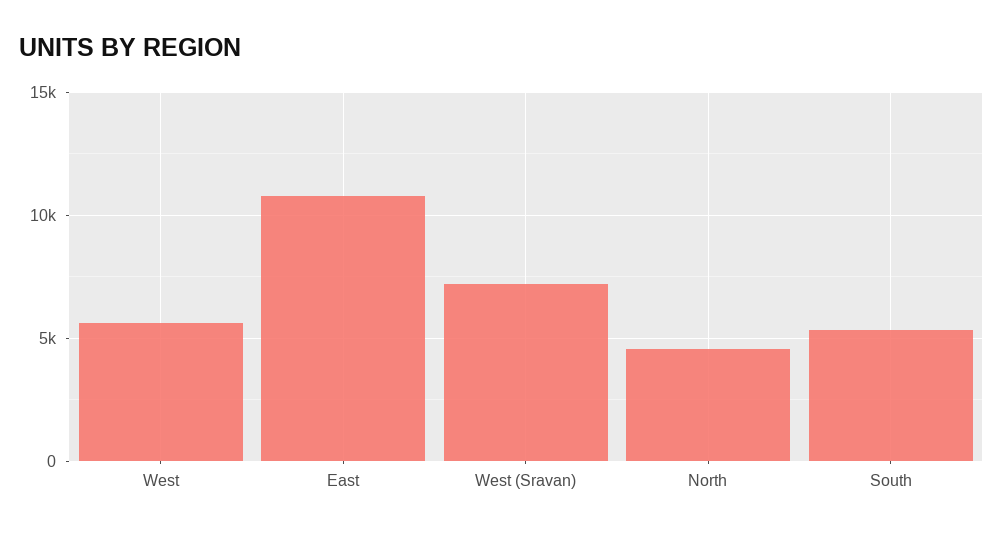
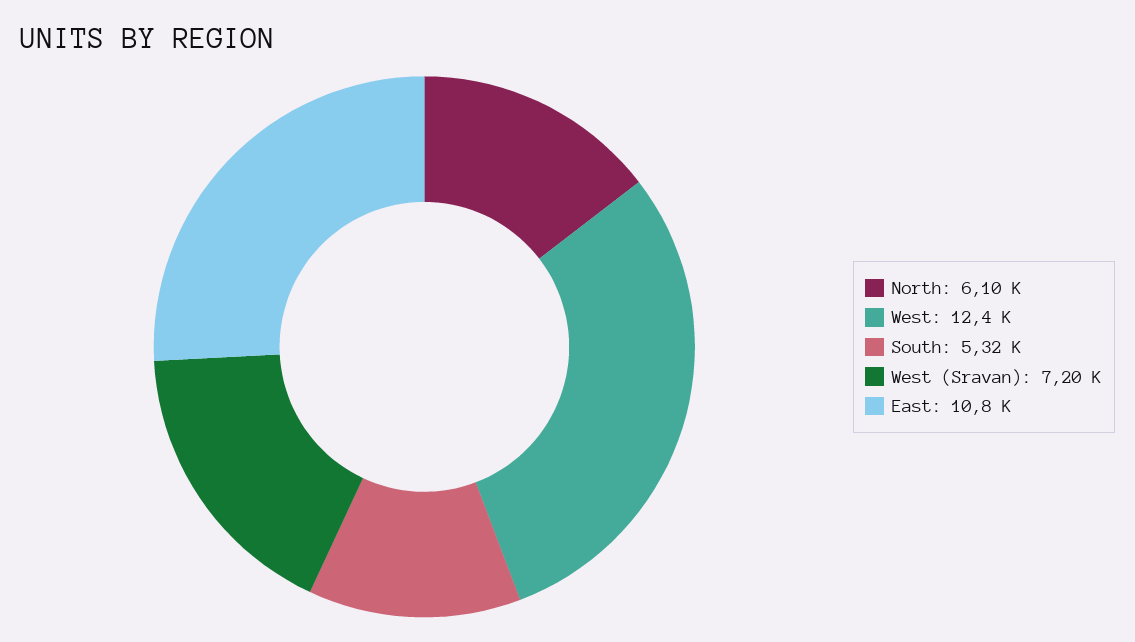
West: 5500 -> 12400
North: 4500 -> 6100

